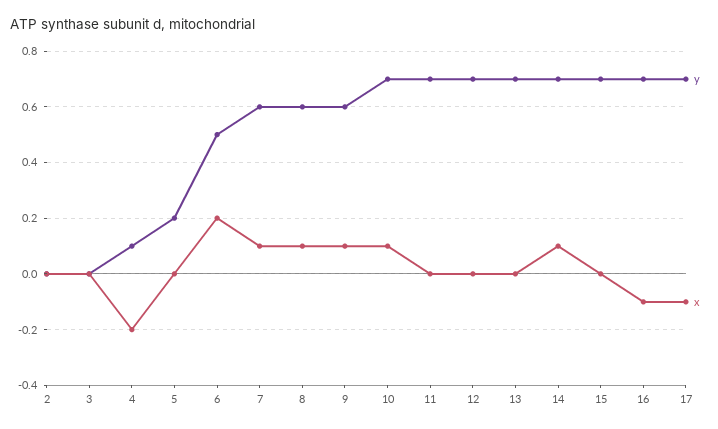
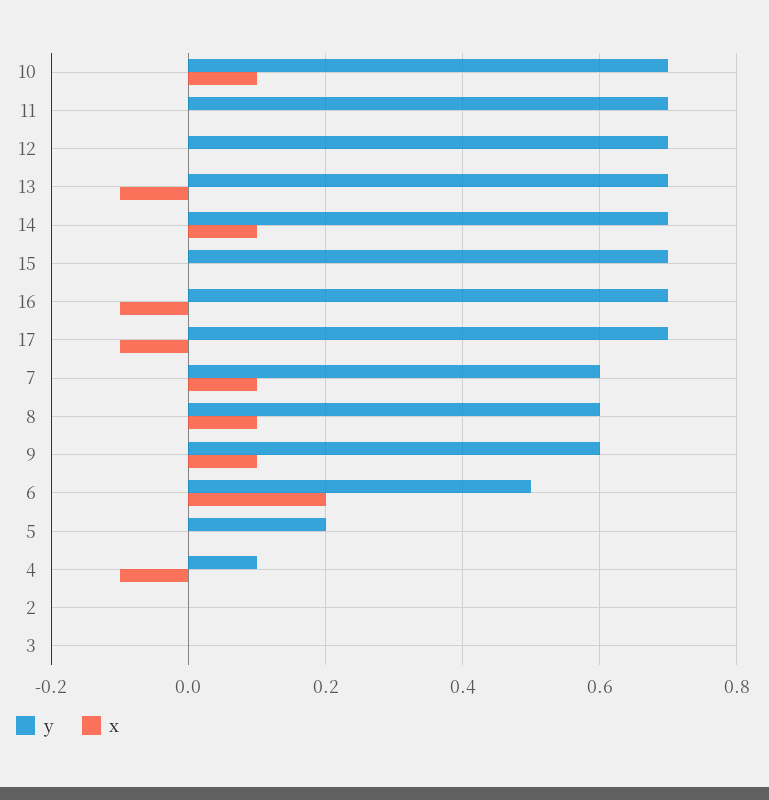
x, 4: -0.2 -> -0.1
x, 13: 0 -> -0.1

